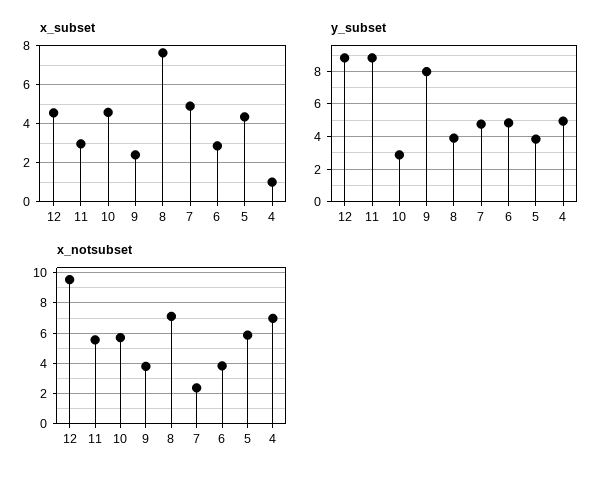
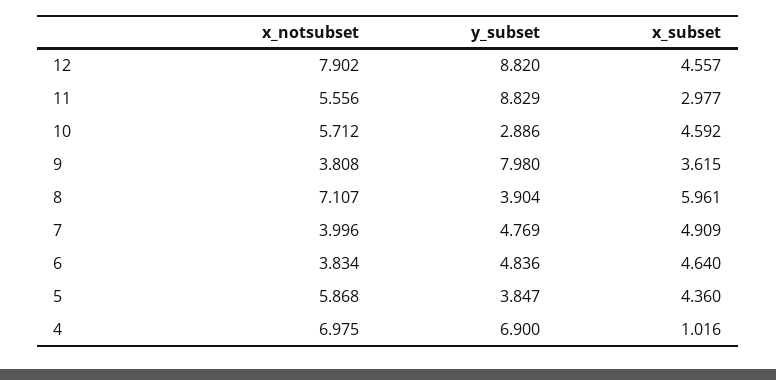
x_subset, 9: 2.5 -> 3.615
x_subset, 8: 7.5 -> 5.961
x_subset, 6: 3 -> 4.64
y_subset, 4: 5 -> 6.9
x_notsubset, 12: 9.5 -> 7.902
x_notsubset, 7: 2.5 -> 3.996

